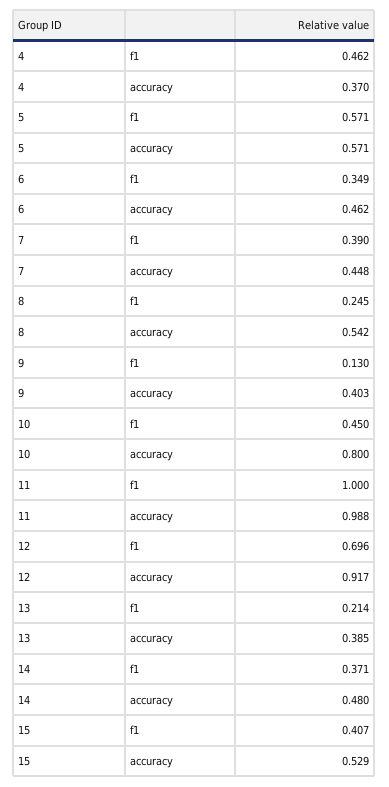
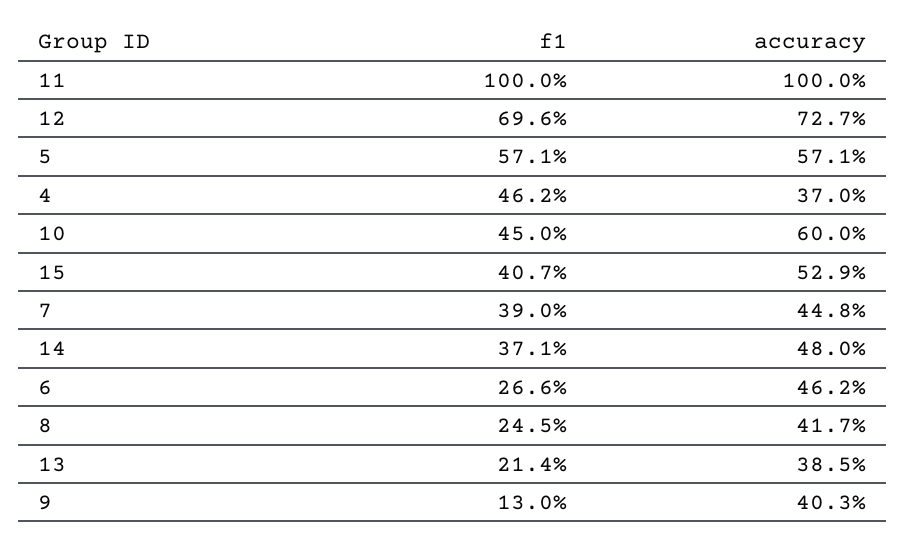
6, f1: 0.349 -> 0.266
8, accuracy: 0.542 -> 0.417
10, accuracy: 0.8 -> 0.6
11, accuracy: 0.988 -> 1
12, accuracy: 0.917 -> 0.727

